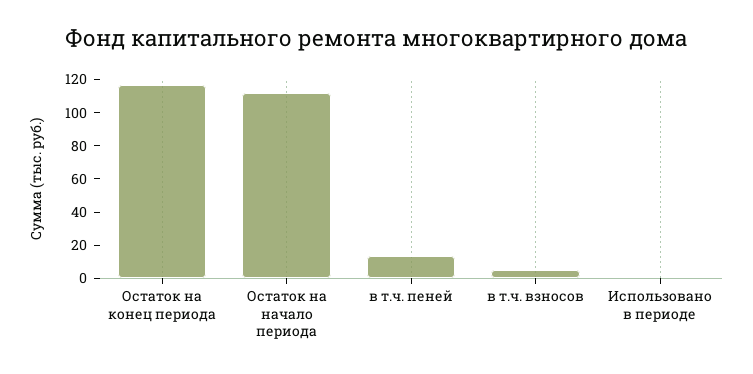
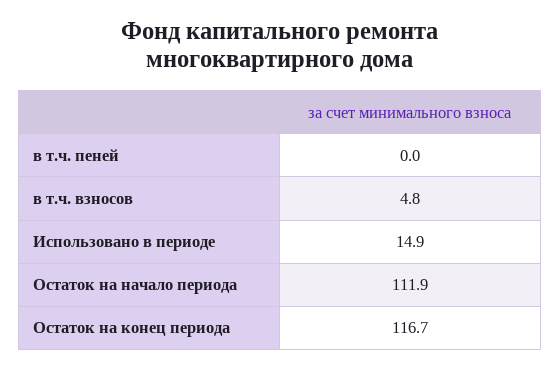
в т.ч. пеней: 15 -> 0
Использовано в периоде: 0 -> 14.9

